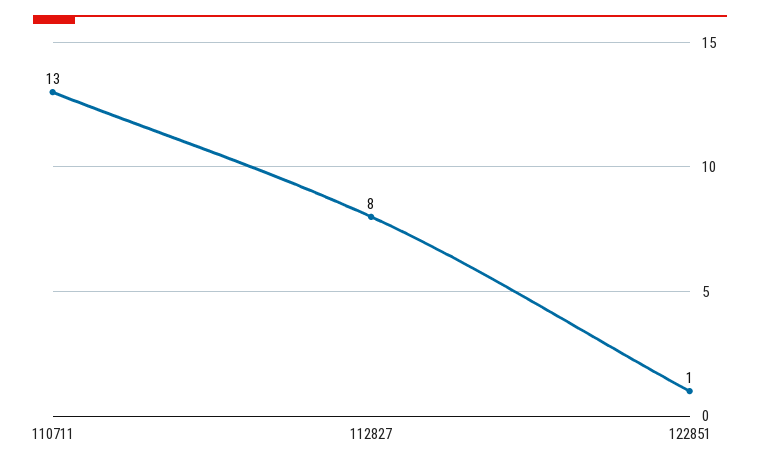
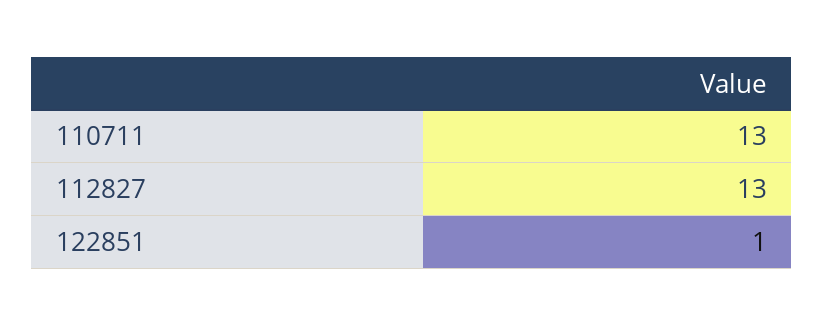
112827: 8 -> 13

